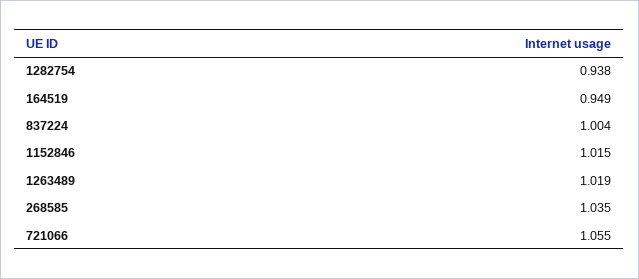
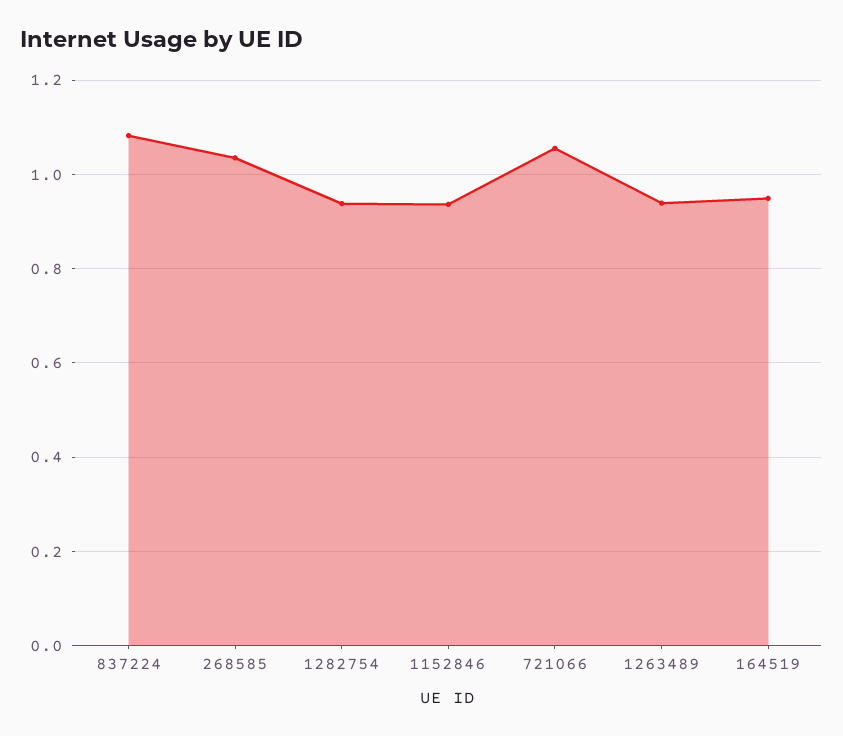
837224: 1.004 -> 1.08
1152846: 1.015 -> 0.94
1263489: 1.019 -> 0.94

